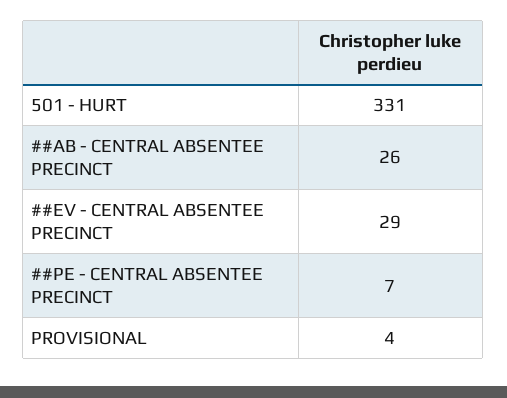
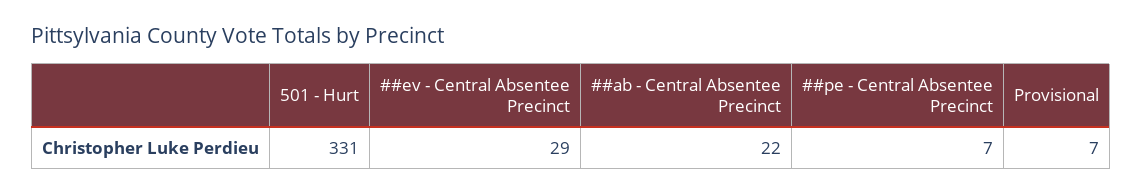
##AB - CENTRAL ABSENTEE PRECINCT: 26 -> 22
PROVISIONAL: 4 -> 7

